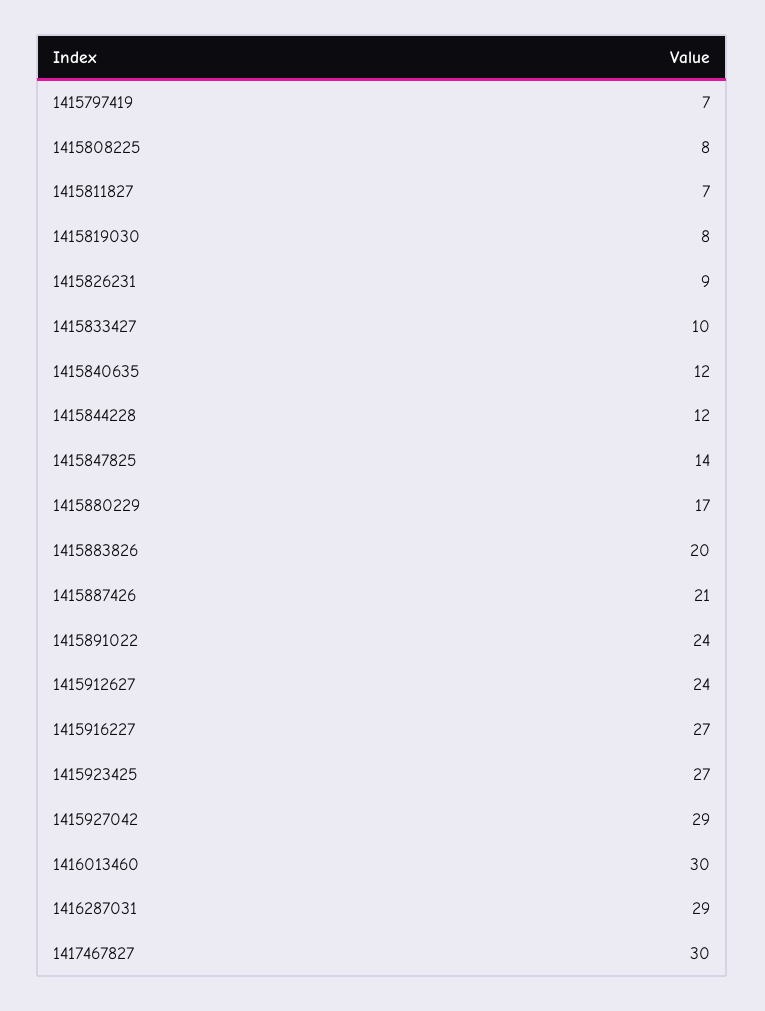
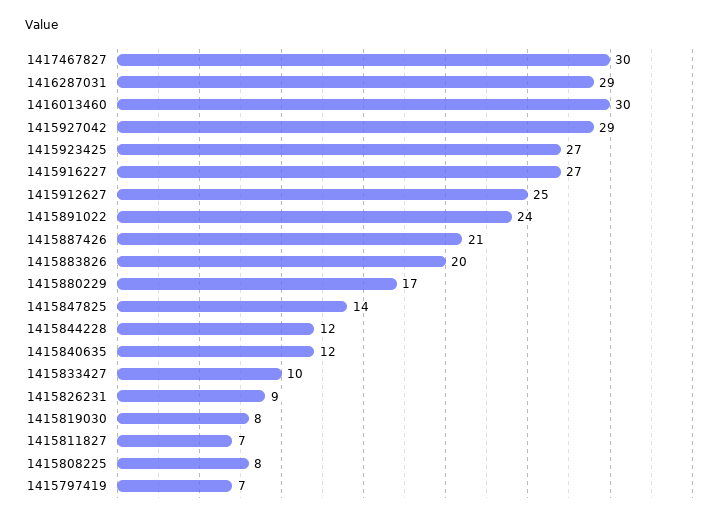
1415912627: 24 -> 25

